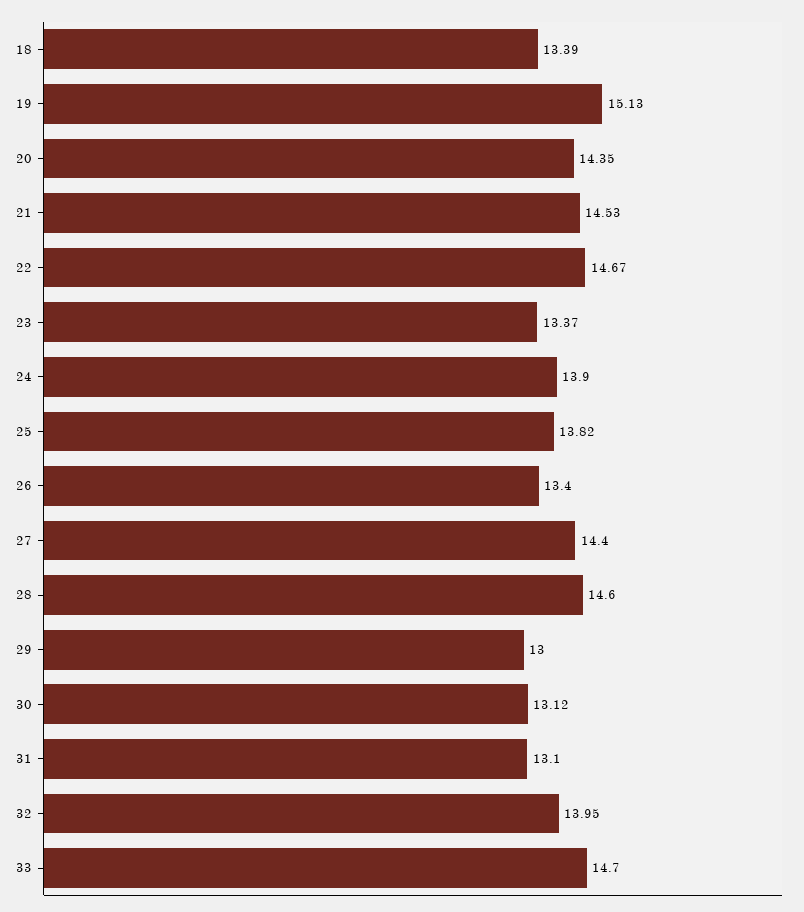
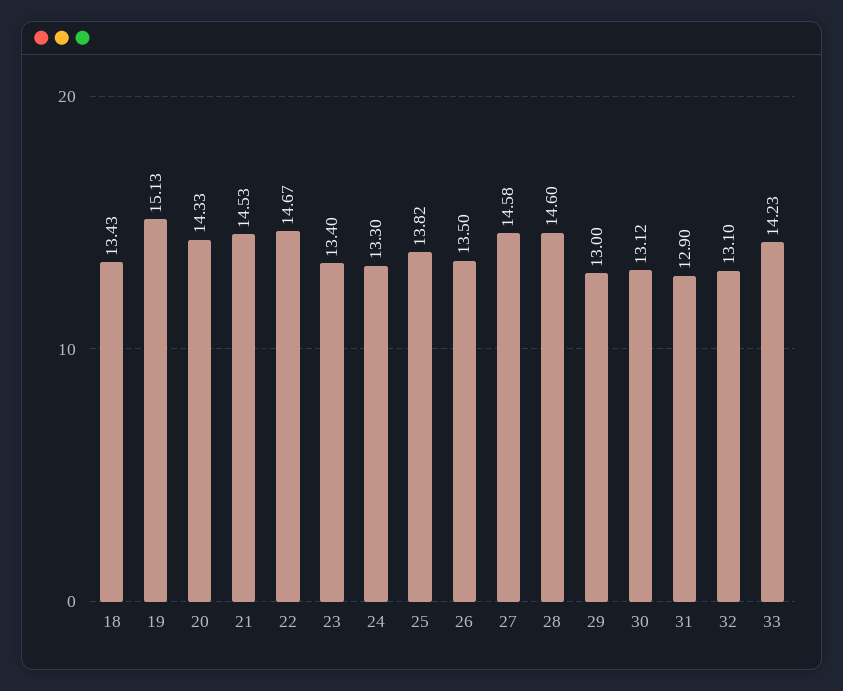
18: 13.39 -> 13.43
20: 14.35 -> 14.33
23: 13.37 -> 13.4
24: 13.9 -> 13.3
26: 13.4 -> 13.5
27: 14.4 -> 14.58
31: 13.1 -> 12.9
32: 13.95 -> 13.1
33: 14.7 -> 14.23

